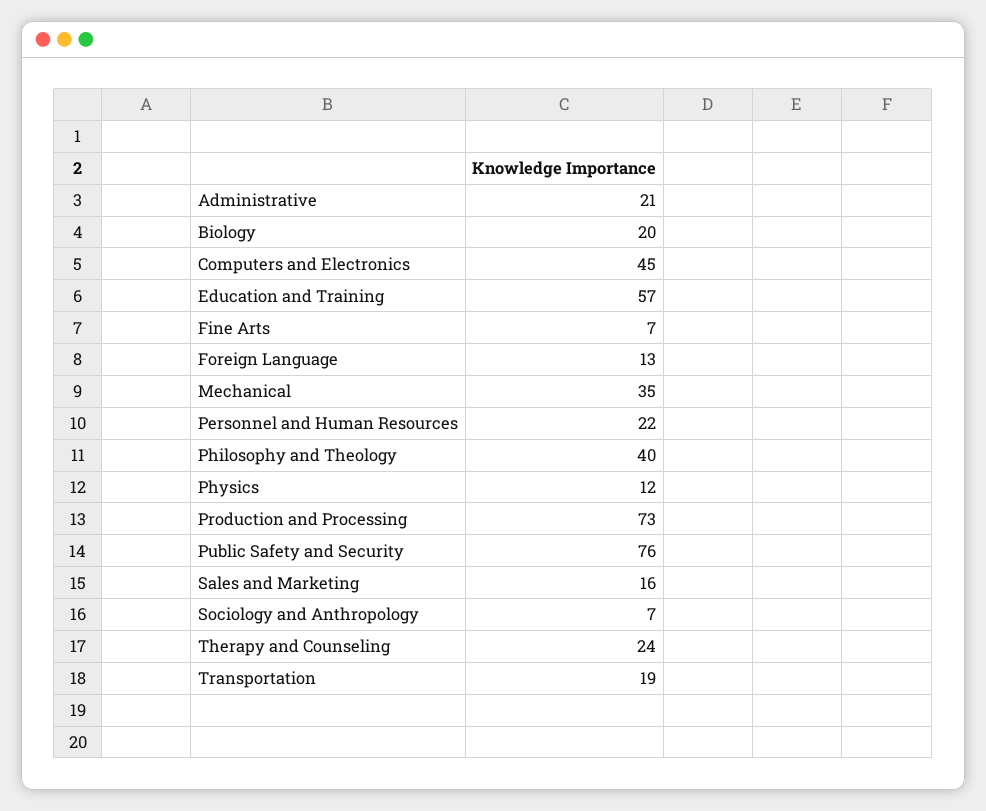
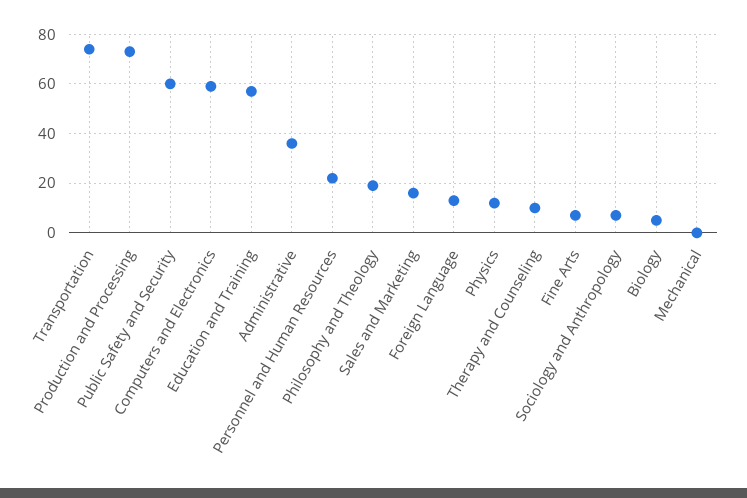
Administrative: 21 -> 35
Biology: 20 -> 5
Computers and Electronics: 45 -> 60
Mechanical: 35 -> 0
Philosophy and Theology: 40 -> 20
Public Safety and Security: 76 -> 60
Therapy and Counseling: 24 -> 10
Transportation: 19 -> 75

